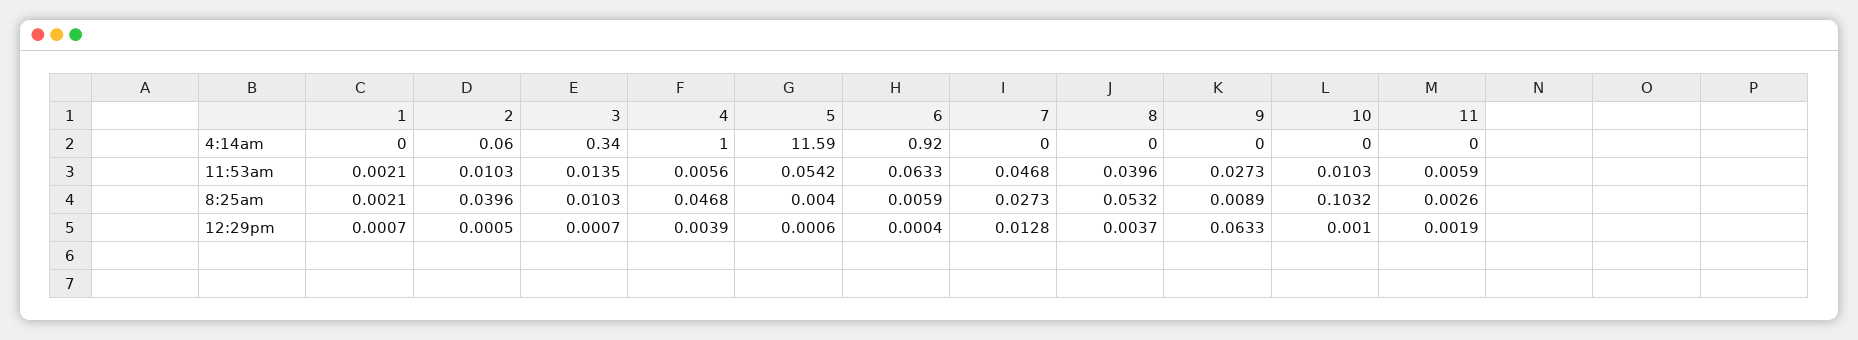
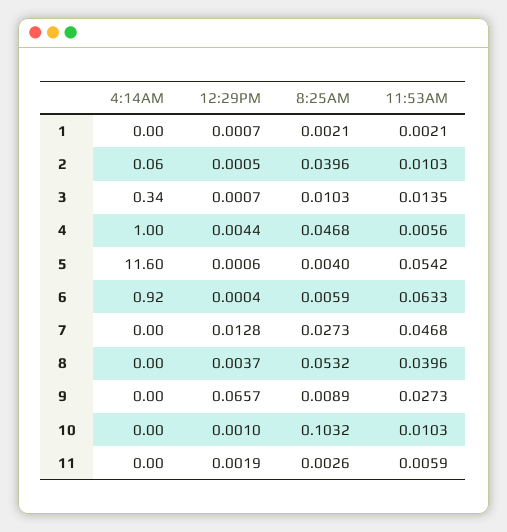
5, 4:14am: 11.59 -> 11.6
4, 12:29pm: 0.0039 -> 0.0044
9, 12:29pm: 0.0633 -> 0.0657

